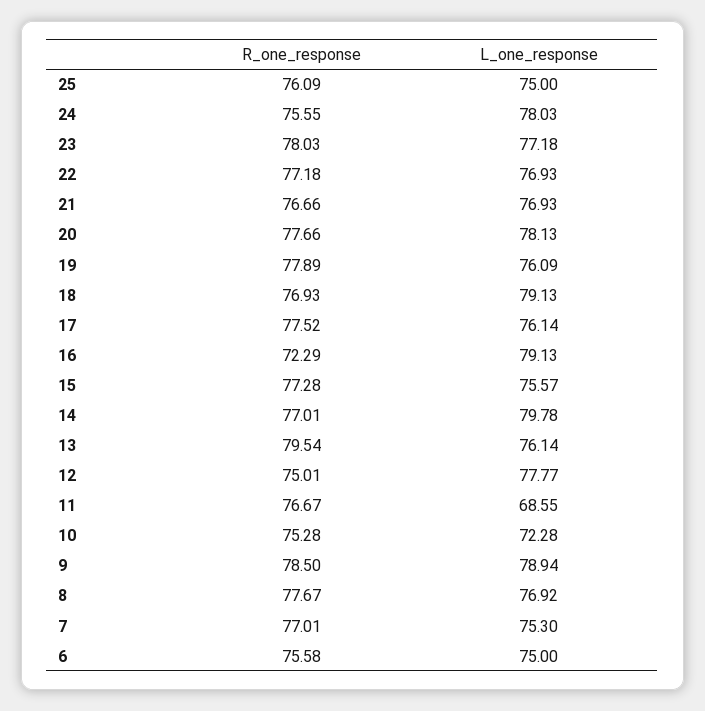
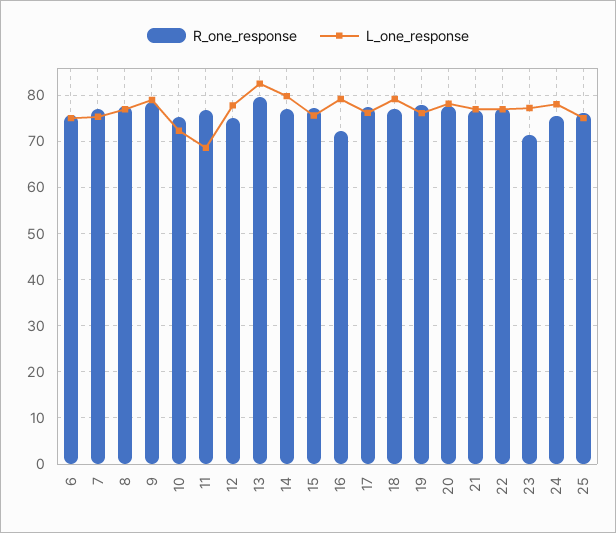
R_one_response, 23: 78.03 -> 72
L_one_response, 13: 76.14 -> 82

